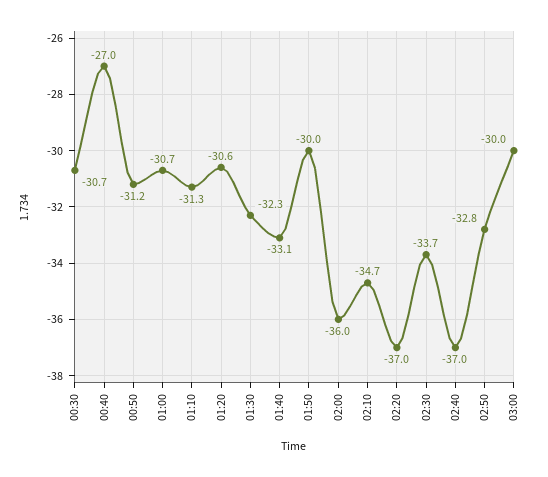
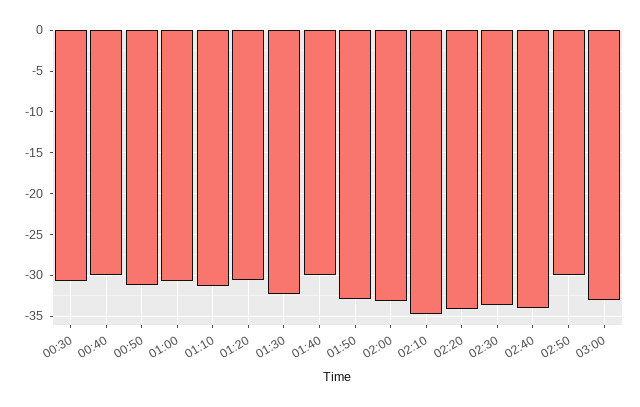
00:40: -27 -> -30
01:40: -33.1 -> -30
01:50: -30 -> -33
02:00: -36 -> -33
02:20: -37 -> -34
02:40: -37 -> -34
02:50: -32.8 -> -30
03:00: -30 -> -33

